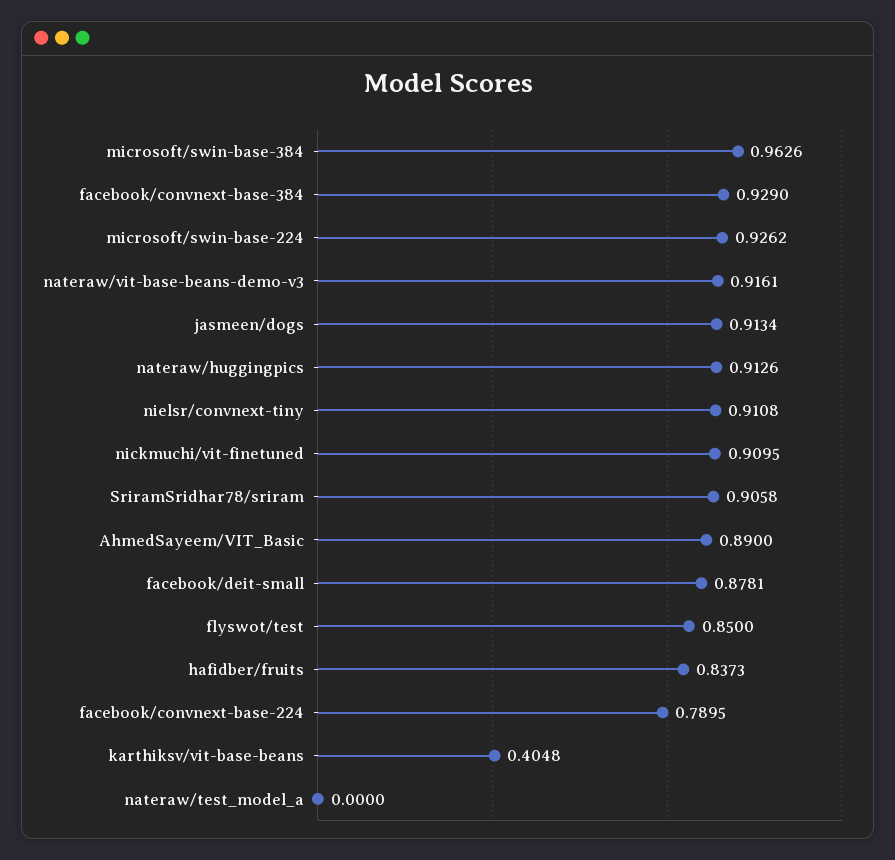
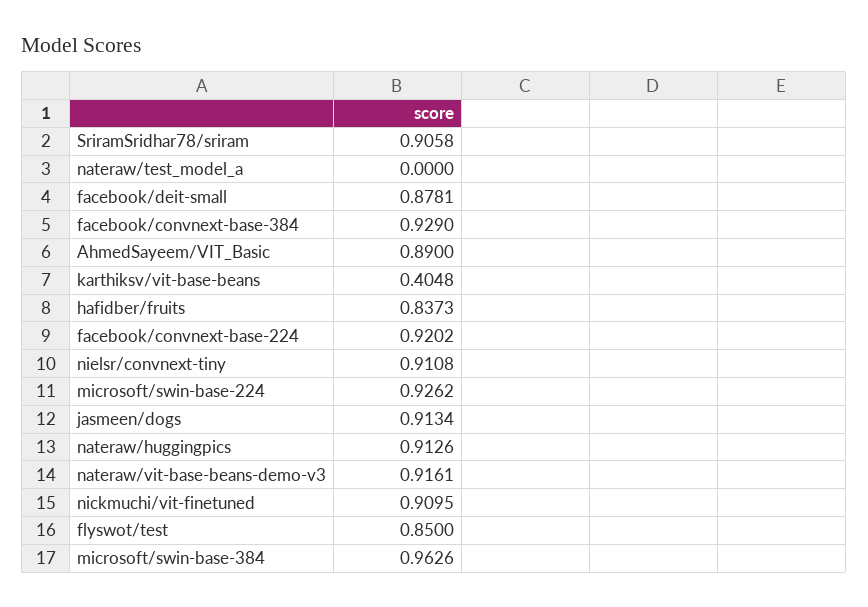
facebook/convnext-base-224: 0.7895 -> 0.9202

